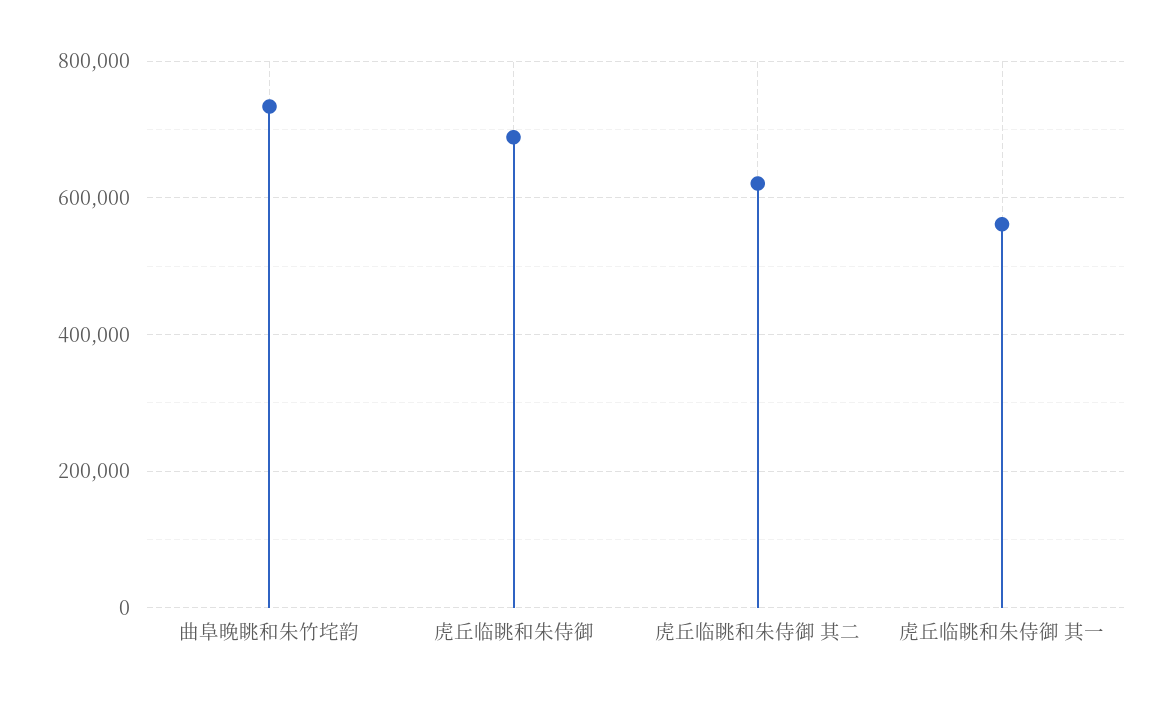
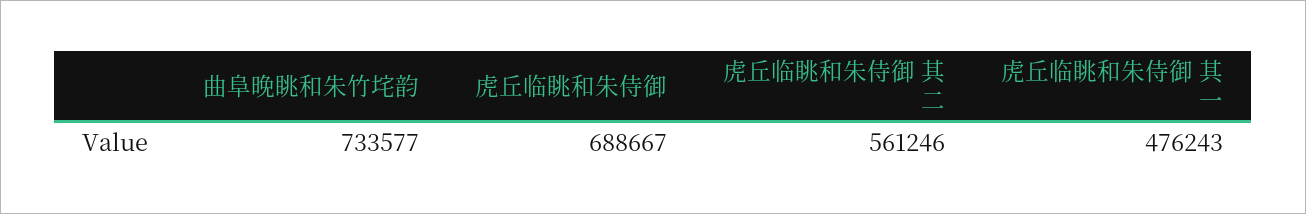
虎丘临眺和朱侍御 其二: 620000 -> 561246
虎丘临眺和朱侍御 其一: 560000 -> 476243

